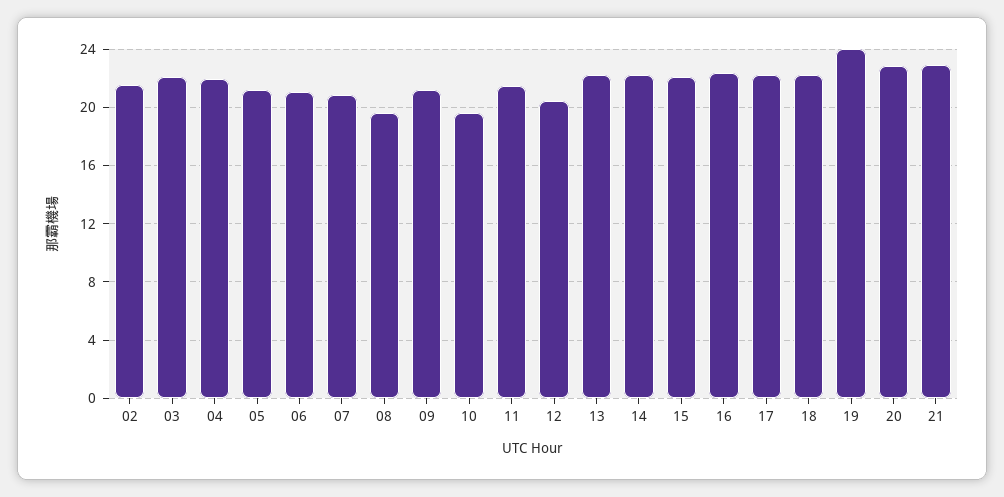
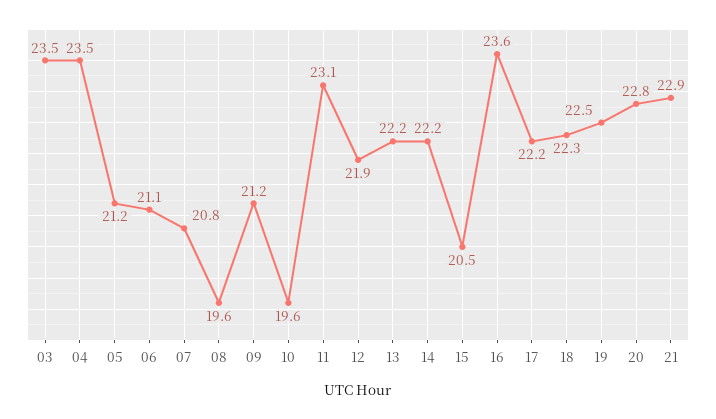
02: 21.5 -> none
03: 22 -> 23.5
04: 22 -> 23.5
11: 21.5 -> 23.1
12: 20.5 -> 21.9
15: 22 -> 20.5
16: 22.5 -> 23.6
19: 24 -> 22.5

